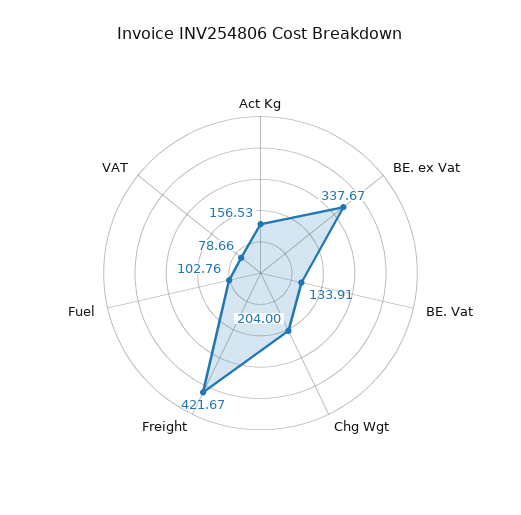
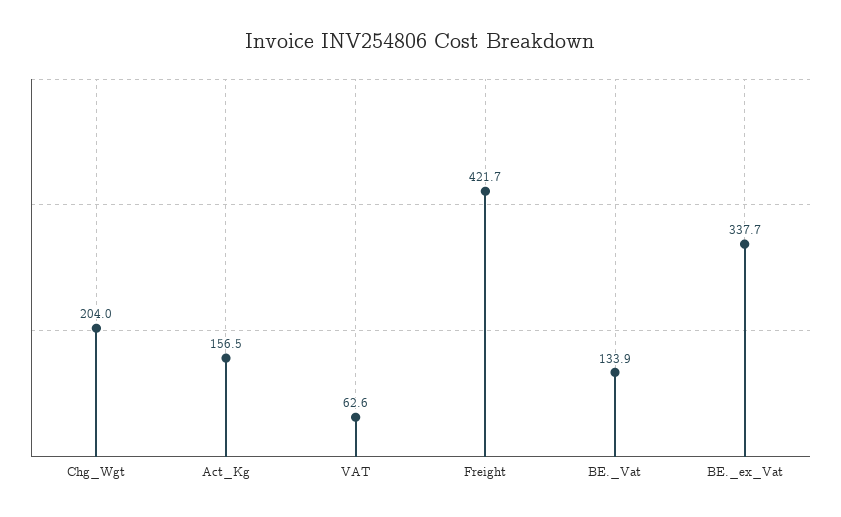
Fuel: 102.76 -> none
VAT: 78.66 -> 62.6

